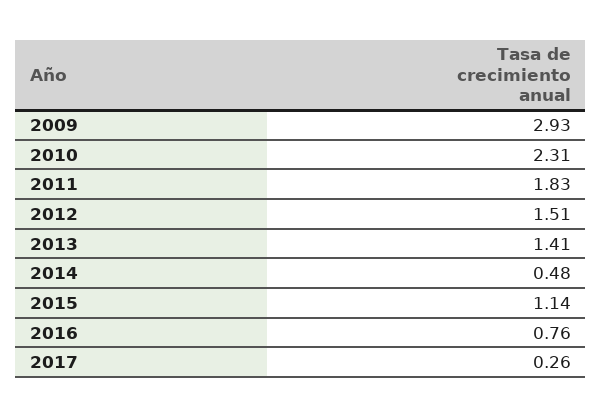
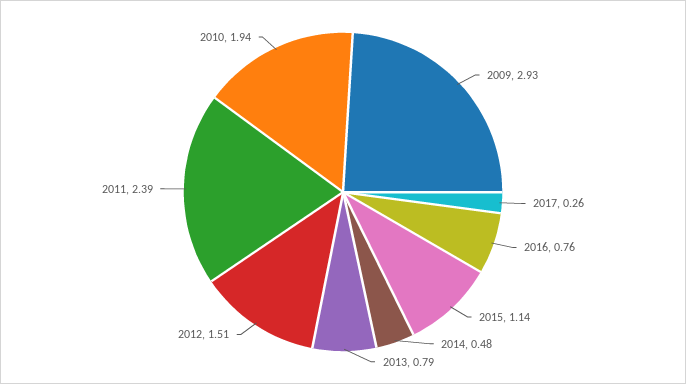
2010: 2.31 -> 1.94
2011: 1.83 -> 2.39
2013: 1.41 -> 0.79

